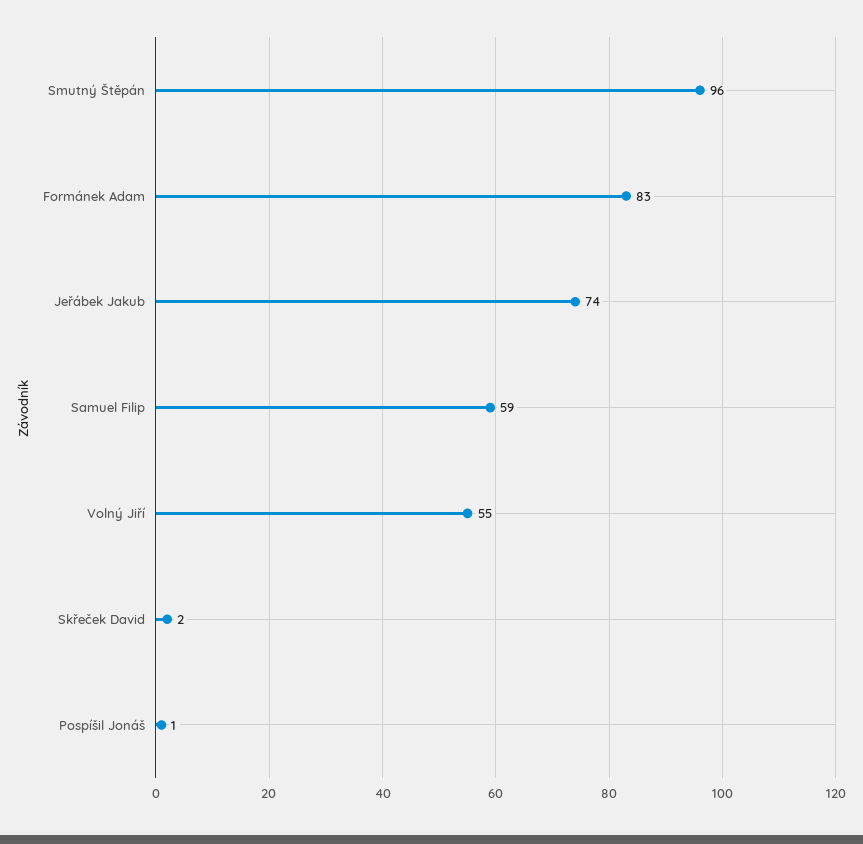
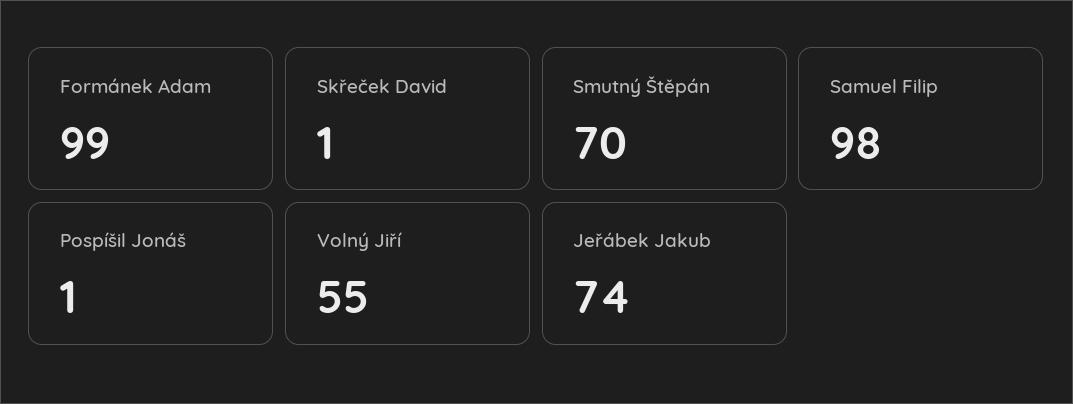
Smutný Štěpán: 96 -> 70
Formánek Adam: 83 -> 99
Samuel Filip: 59 -> 98
Skřeček David: 2 -> 1

